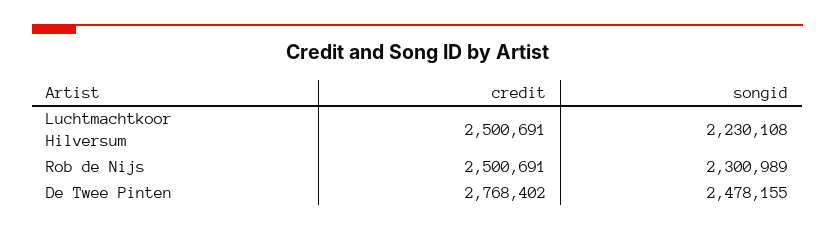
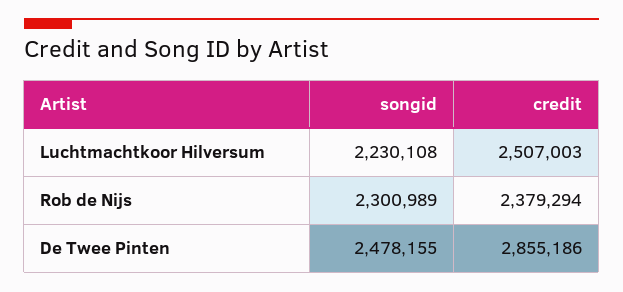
credit, Luchtmachtkoor Hilversum: 2500691 -> 2507003
credit, Rob de Nijs: 2500691 -> 2379294
credit, De Twee Pinten: 2768402 -> 2855186

